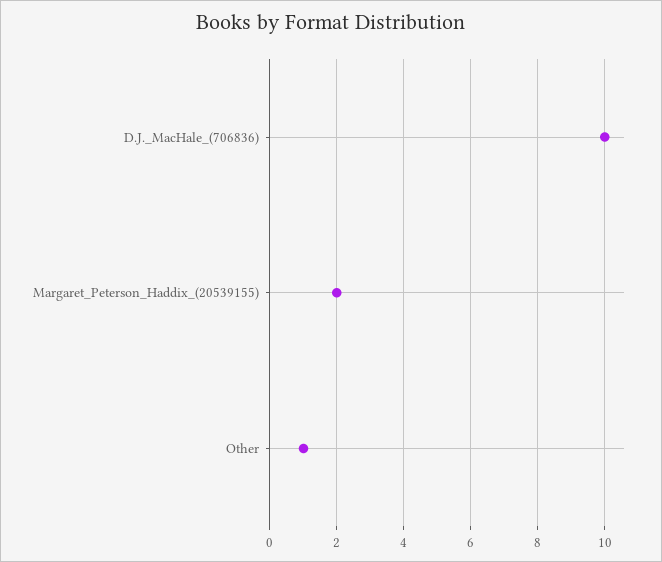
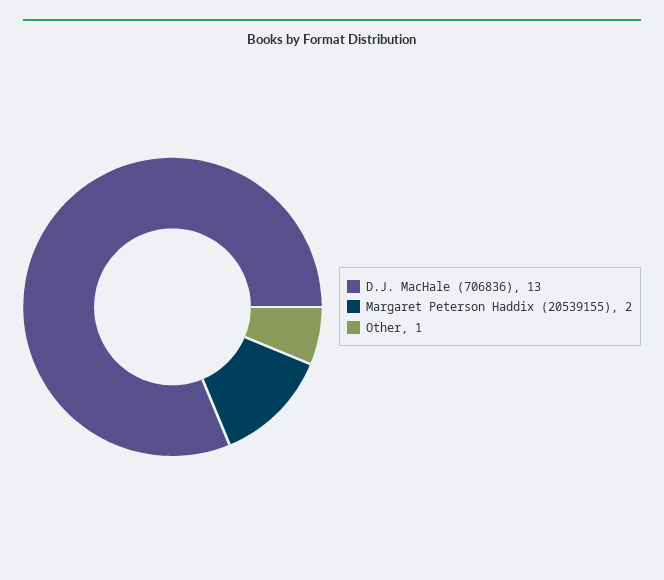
D.J._MacHale_(706836): 10 -> 13

